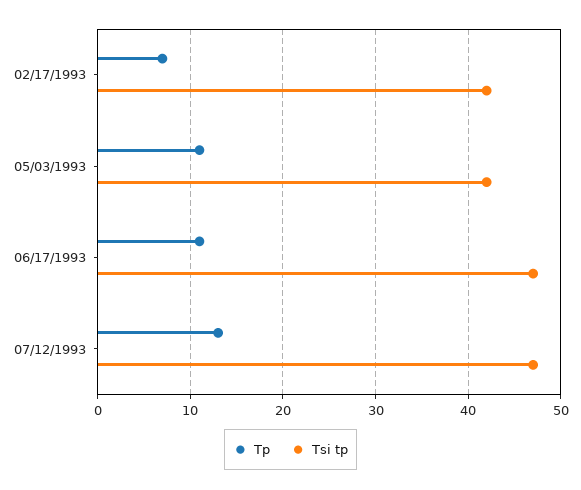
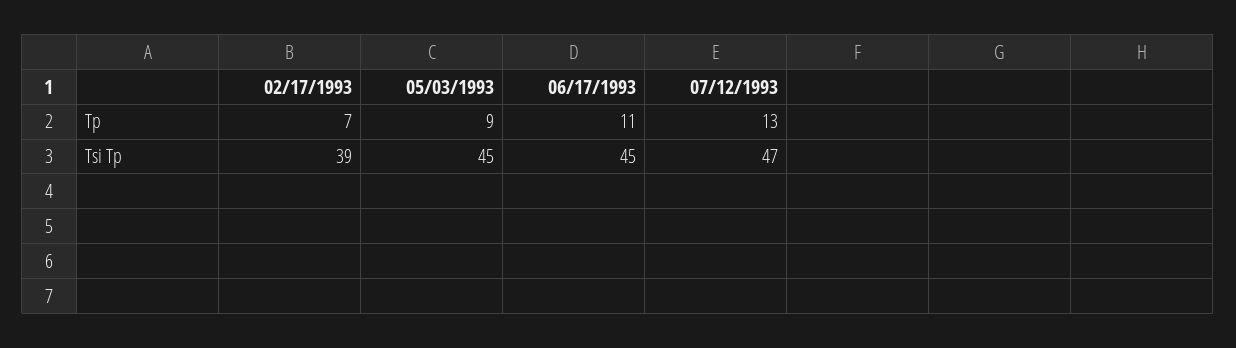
Tsi tp, 02/17/1993: 42 -> 39
Tp, 05/03/1993: 11 -> 9
Tsi tp, 05/03/1993: 42 -> 45
Tsi tp, 06/17/1993: 47 -> 45

